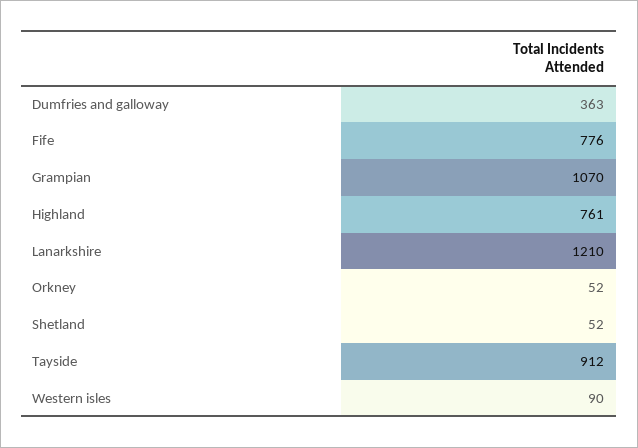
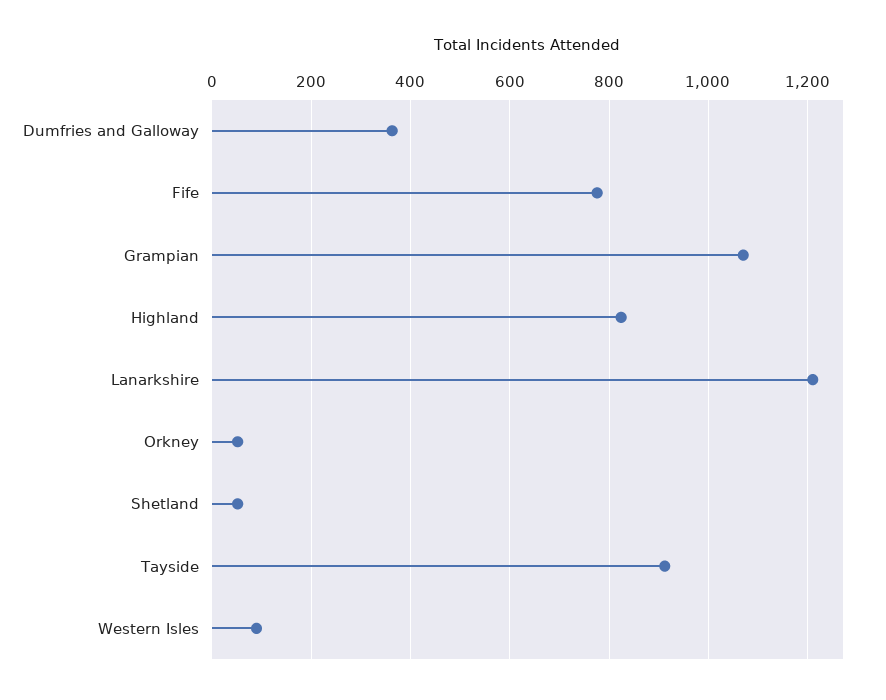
Highland: 761 -> 820

